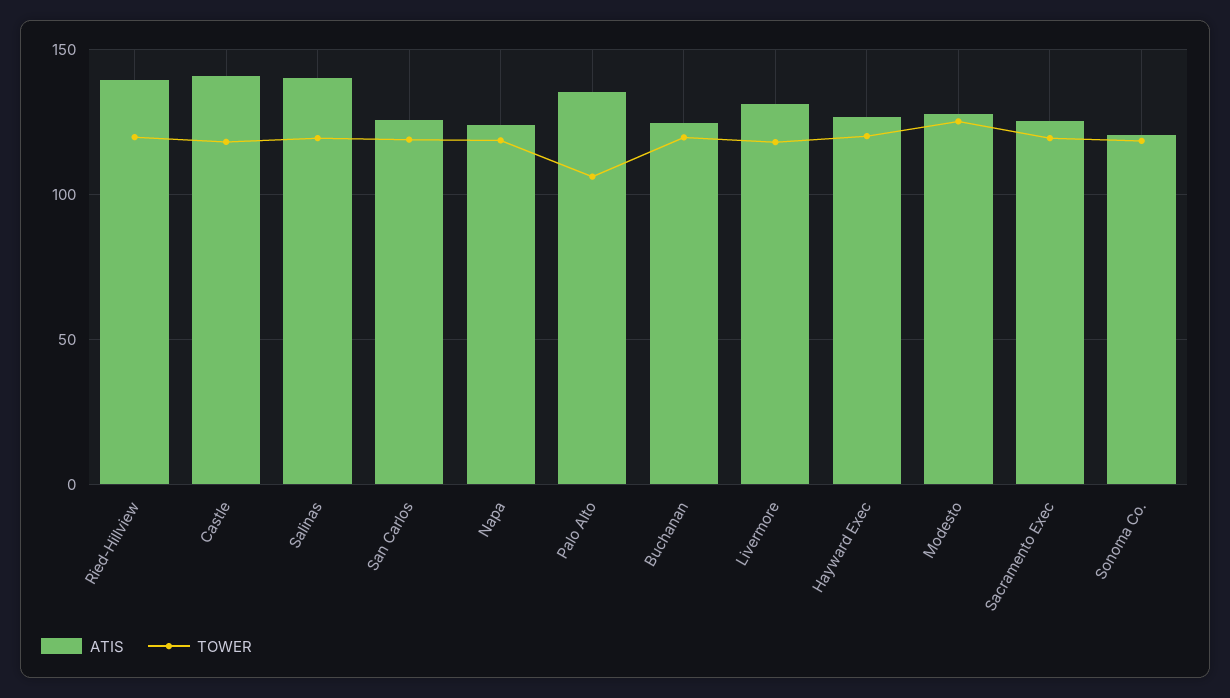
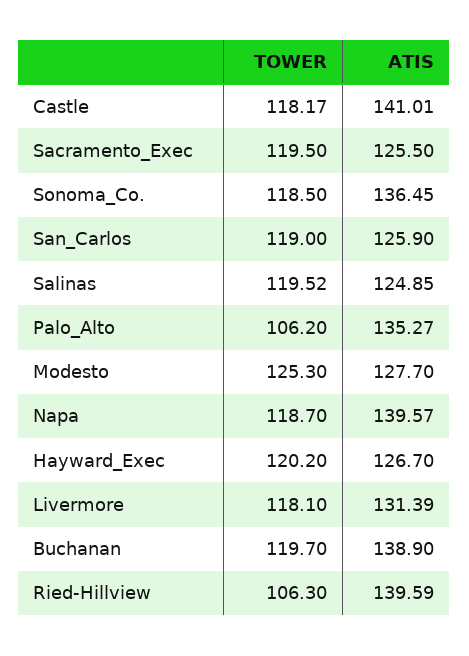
TOWER, Ried-Hillview: 120 -> 106.3
ATIS, Salinas: 140 -> 124.85
ATIS, Napa: 125 -> 139.57
ATIS, Buchanan: 125 -> 138.9
ATIS, Sonoma Co.: 120 -> 136.45

